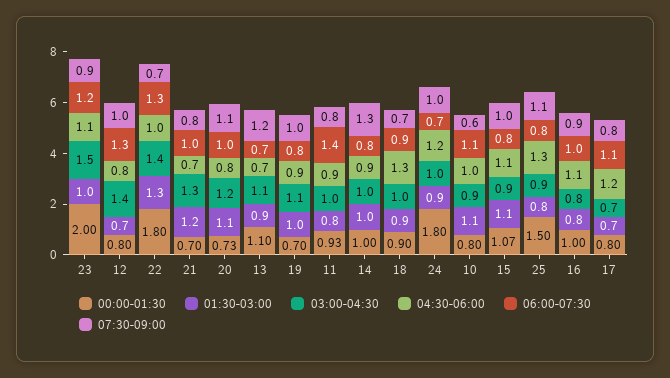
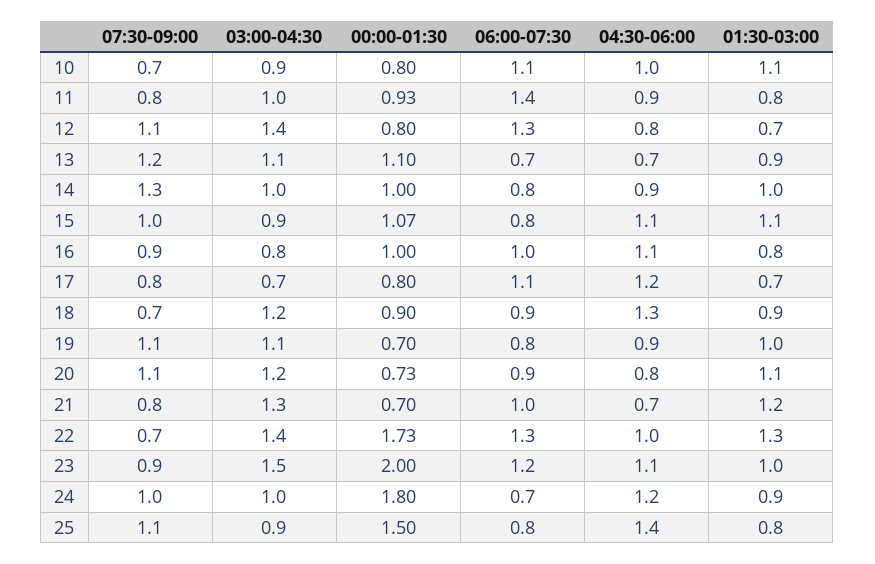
07:30-09:00, 12: 1 -> 1.1
00:00-01:30, 22: 1.8 -> 1.73
06:00-07:30, 20: 1 -> 0.9
07:30-09:00, 19: 1 -> 1.1
03:00-04:30, 18: 1 -> 1.2
07:30-09:00, 10: 0.6 -> 0.7
04:30-06:00, 25: 1.3 -> 1.4

